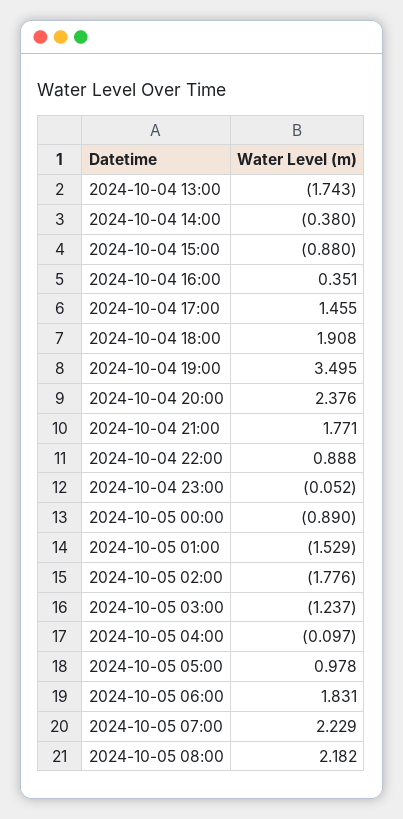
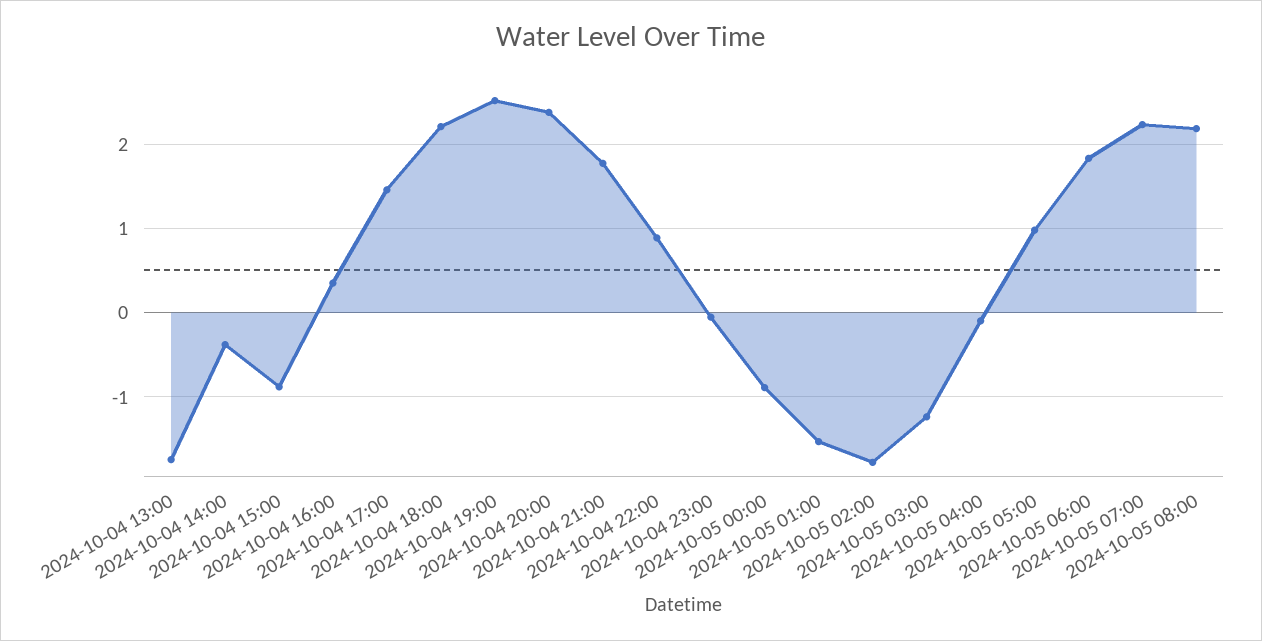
2024-10-04 18:00: 1.908 -> 2.2
2024-10-04 19:00: 3.495 -> 2.5

